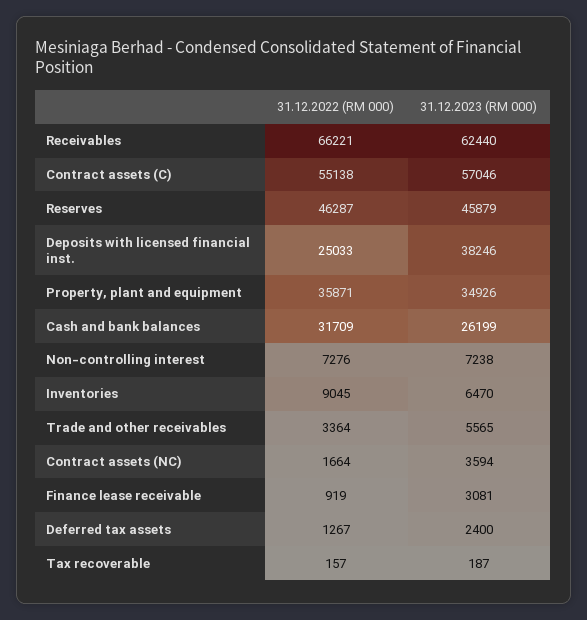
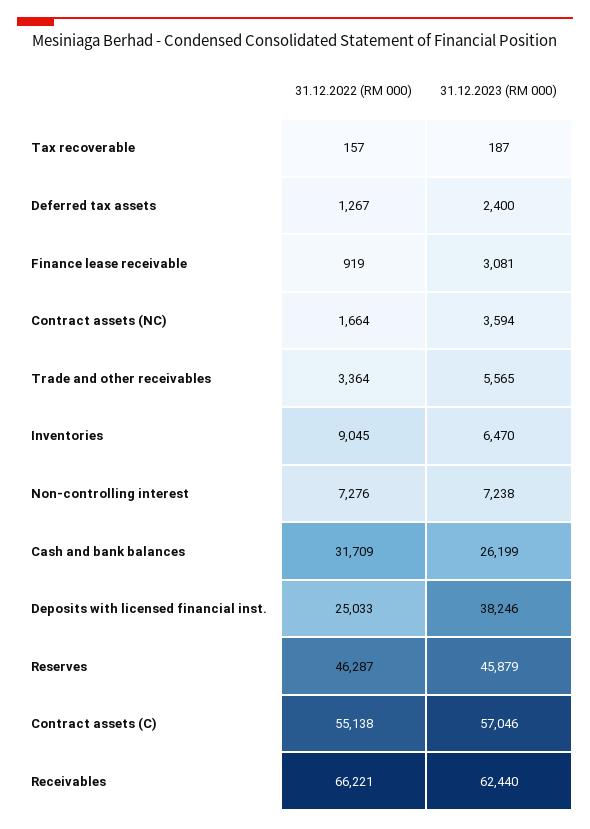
31.12.2022 (RM 000), Property, plant and equipment: 35871 -> none
31.12.2023 (RM 000), Property, plant and equipment: 34926 -> none

